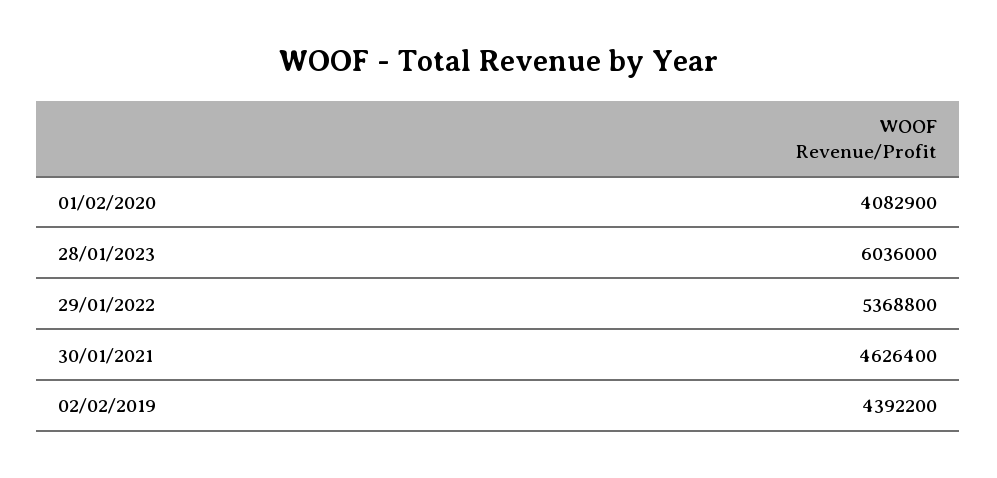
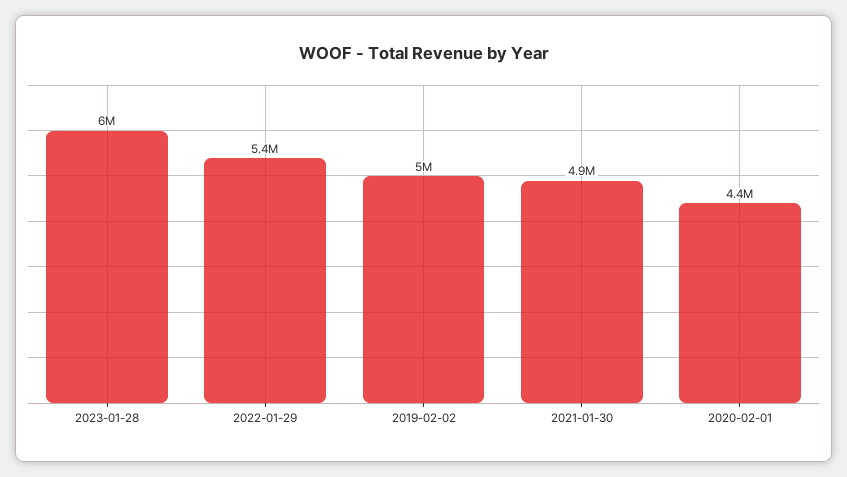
01/02/2020: 4082900 -> 4400000
30/01/2021: 4626400 -> 4900000
02/02/2019: 4392200 -> 5000000

